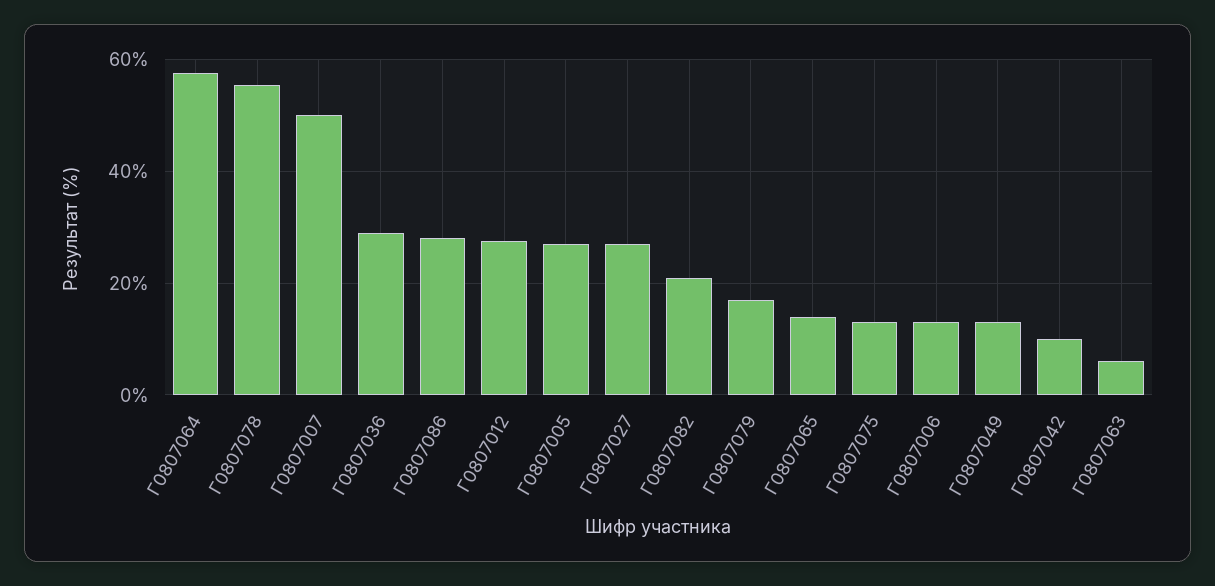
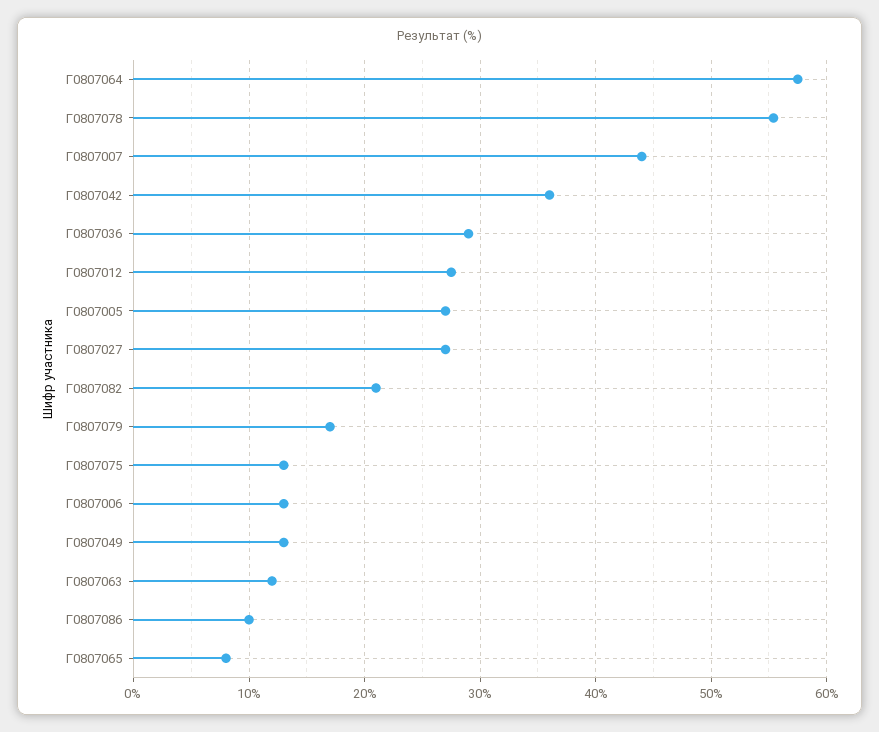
Г0807007: 50 -> 44
Г0807086: 28 -> 10
Г0807065: 14 -> 8
Г0807042: 10 -> 36
Г0807063: 6 -> 12

